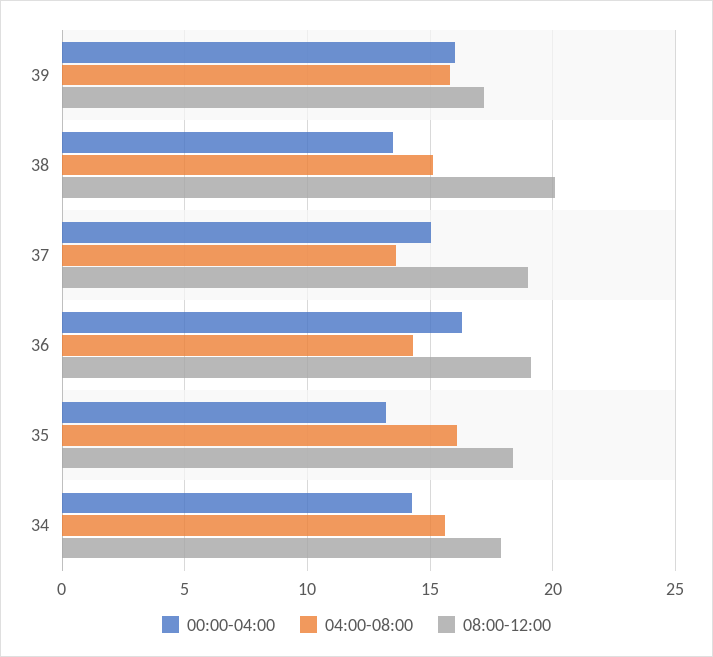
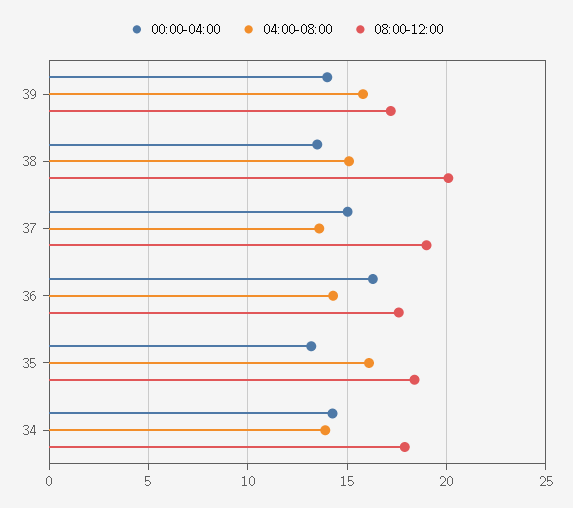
00:00-04:00, 39: 16 -> 14
08:00-12:00, 36: 19 -> 17.5
04:00-08:00, 34: 15.5 -> 14

